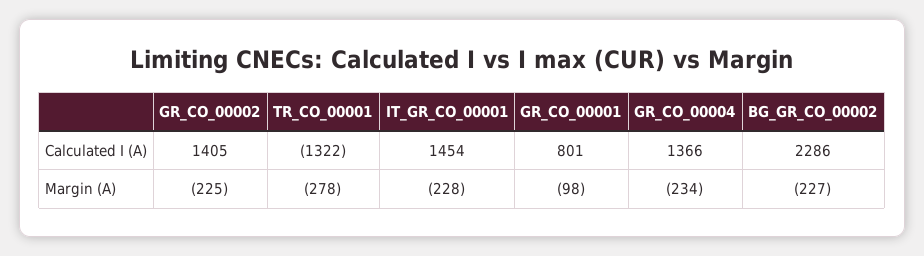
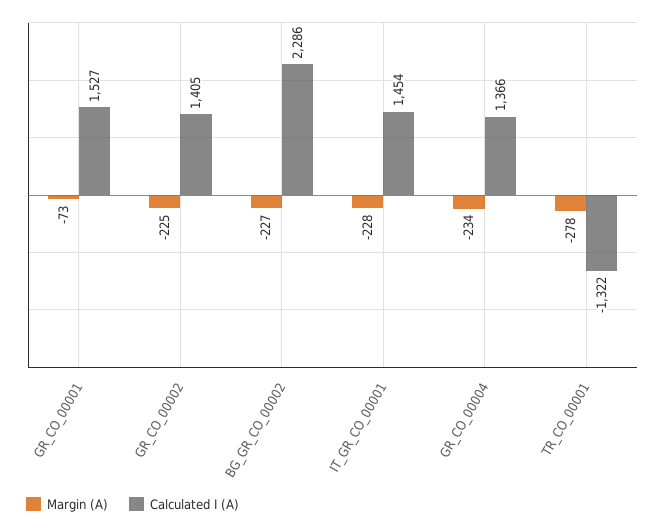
Calculated I (A), GR_CO_00001: 801 -> 1527
Margin (A), GR_CO_00001: -98 -> -73

